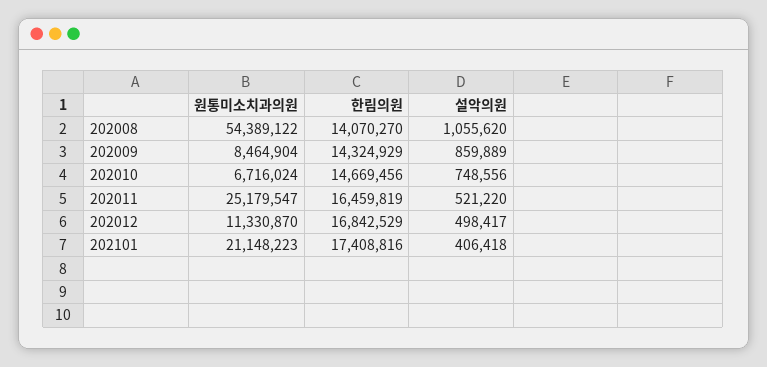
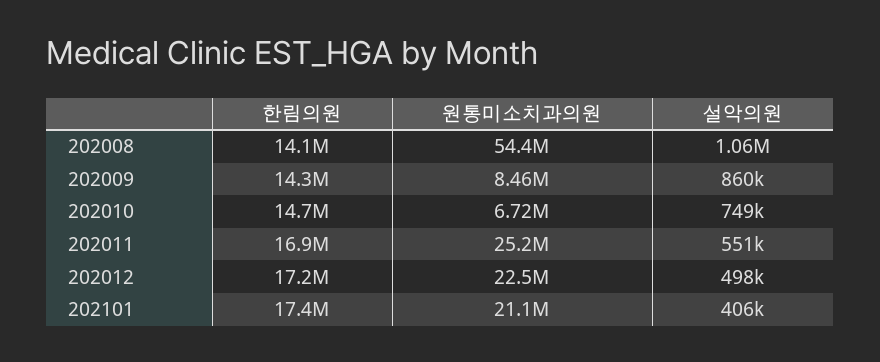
한림의원, 202011: 16459819 -> 16900000
설악의원, 202011: 521220 -> 551000
원통미소치과의원, 202012: 11330870 -> 22500000
한림의원, 202012: 16842529 -> 17200000

